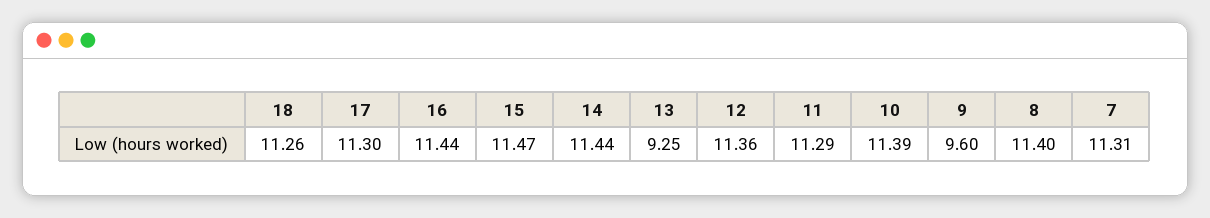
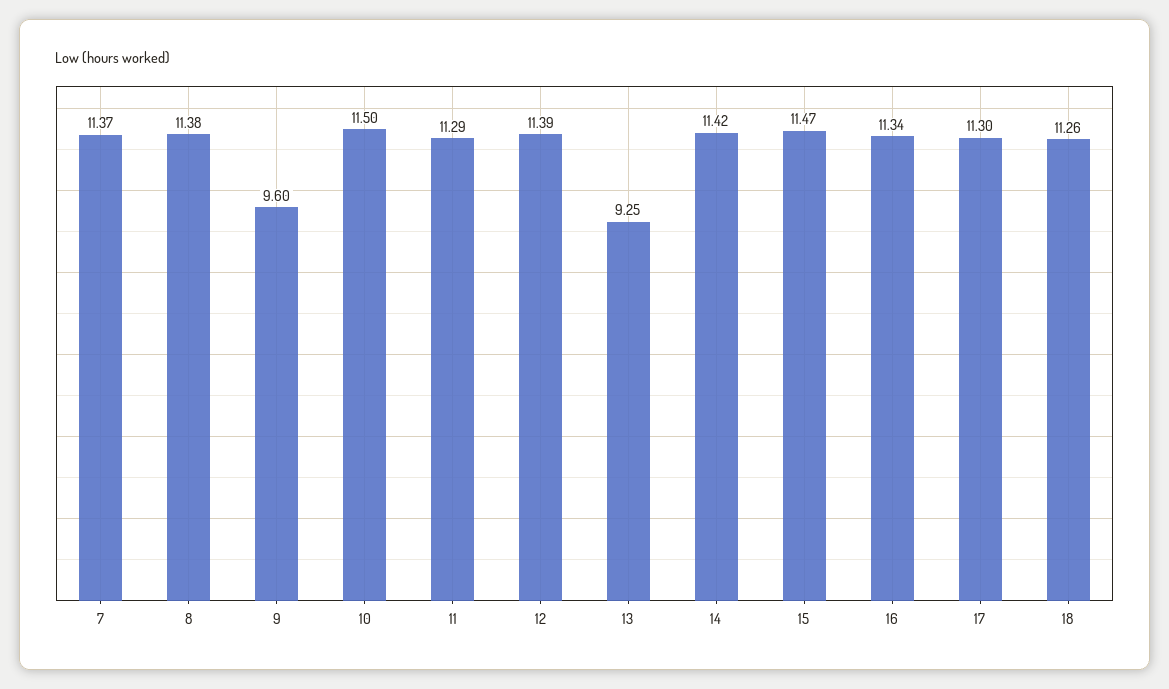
16: 11.44 -> 11.34
14: 11.44 -> 11.42
12: 11.36 -> 11.39
10: 11.39 -> 11.5
8: 11.4 -> 11.38
7: 11.31 -> 11.37

